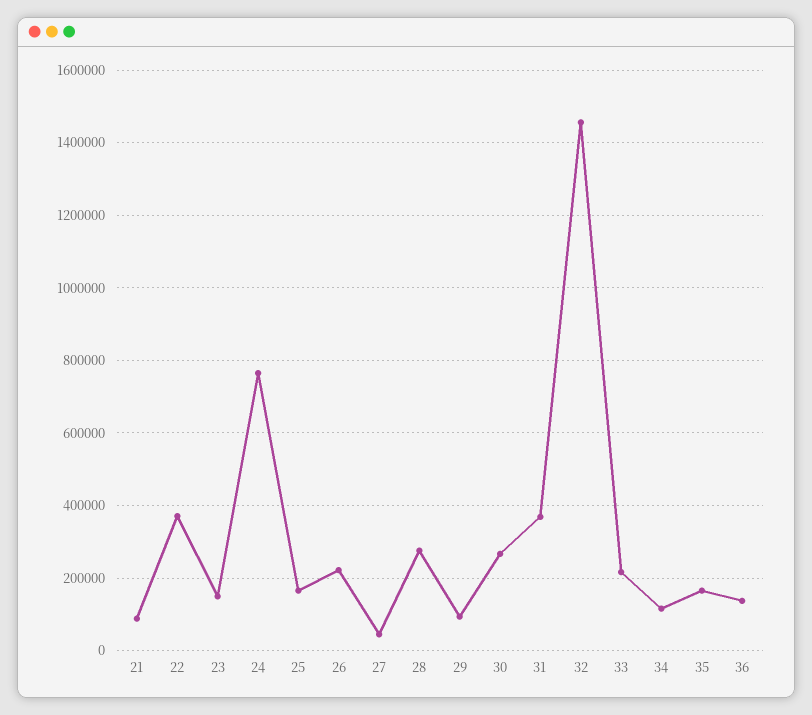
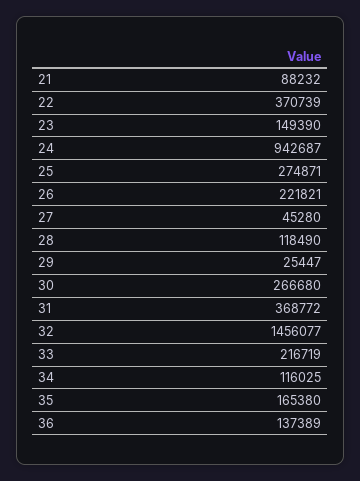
24: 760000 -> 942687
25: 160000 -> 274871
28: 280000 -> 118490
29: 100000 -> 25447

